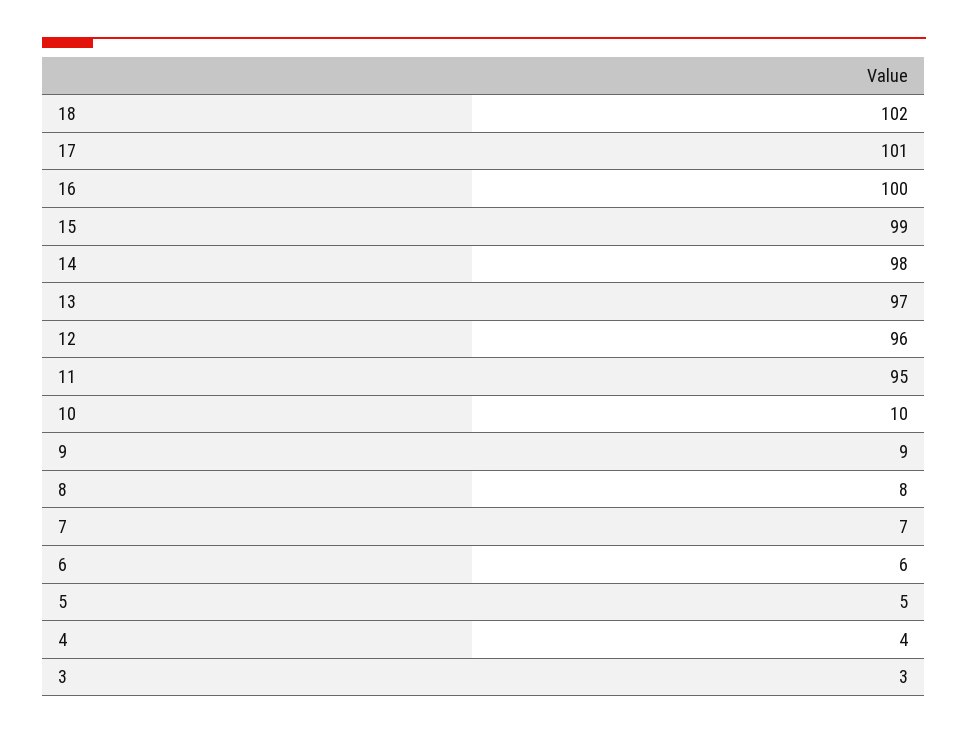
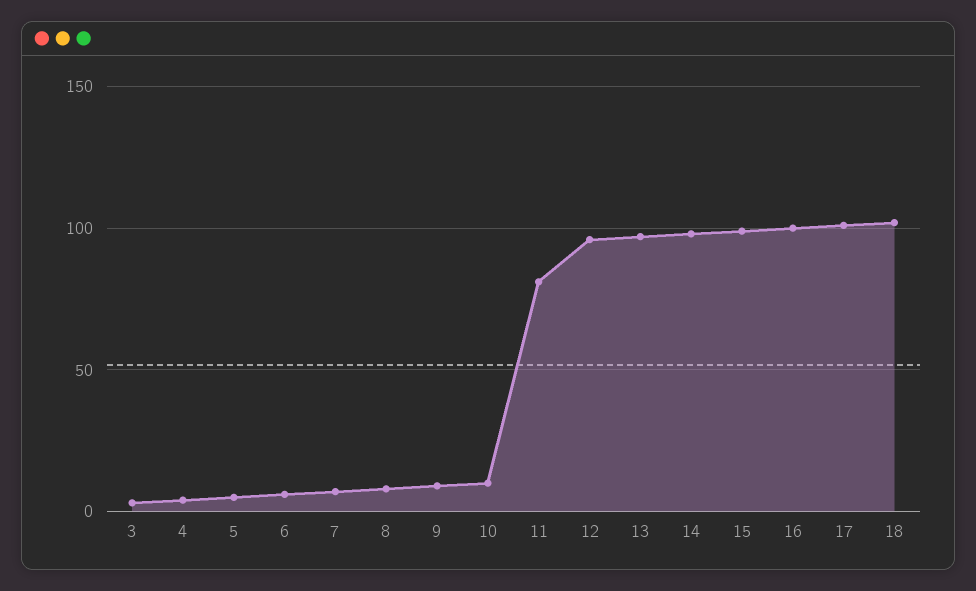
11: 95 -> 80

